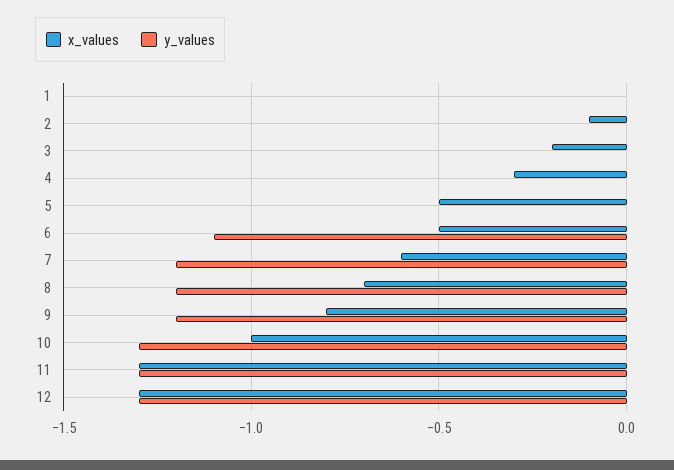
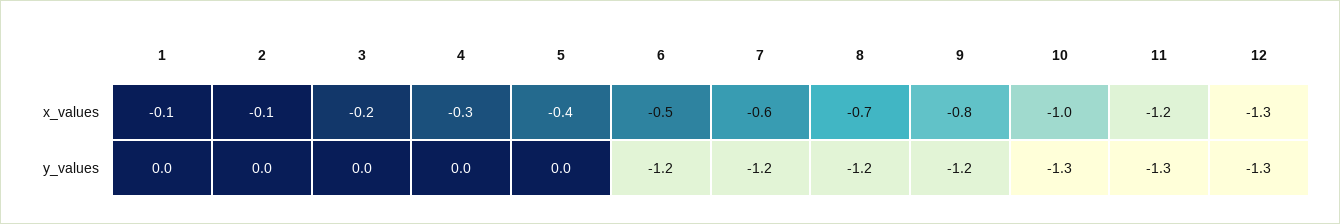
x_values, 1: 0 -> -0.1
x_values, 5: -0.5 -> -0.4
y_values, 6: -1.1 -> -1.2
x_values, 11: -1.3 -> -1.2

